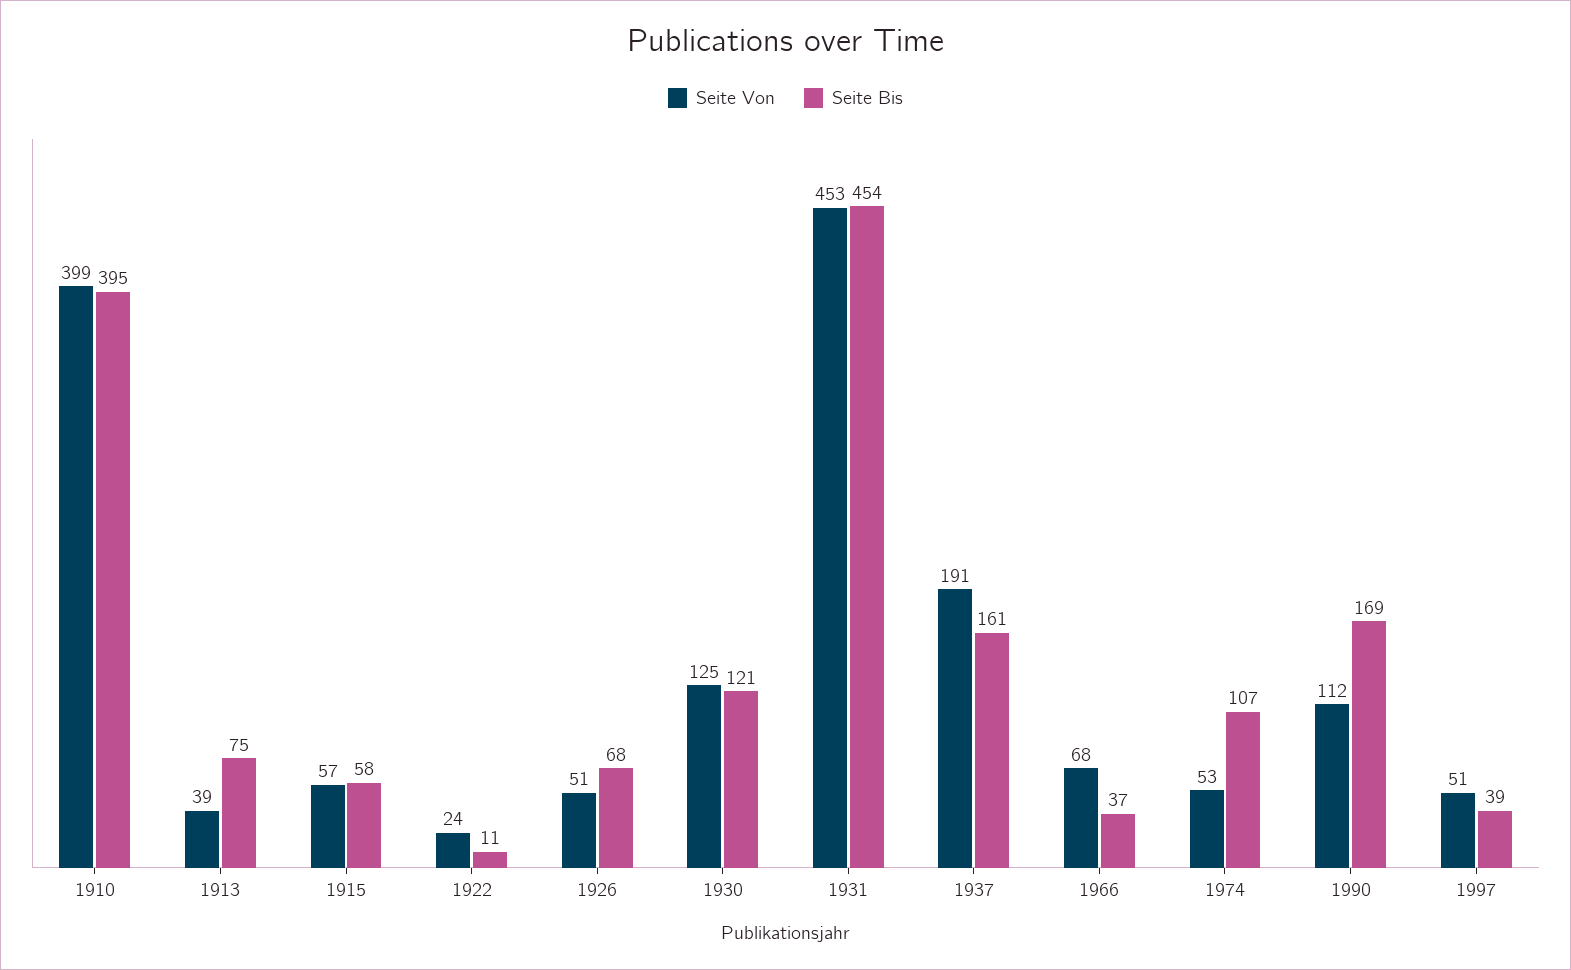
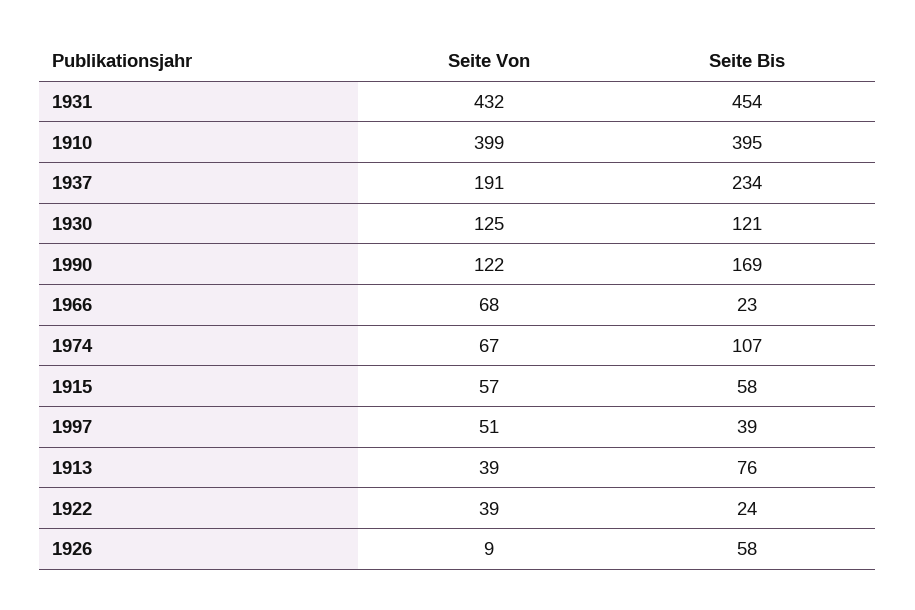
Seite Bis, 1913: 75 -> 76
Seite Von, 1922: 24 -> 39
Seite Bis, 1922: 11 -> 24
Seite Von, 1926: 51 -> 9
Seite Bis, 1926: 68 -> 58
Seite Von, 1931: 453 -> 432
Seite Bis, 1937: 161 -> 234
Seite Bis, 1966: 37 -> 23
Seite Von, 1974: 53 -> 67
Seite Von, 1990: 112 -> 122

